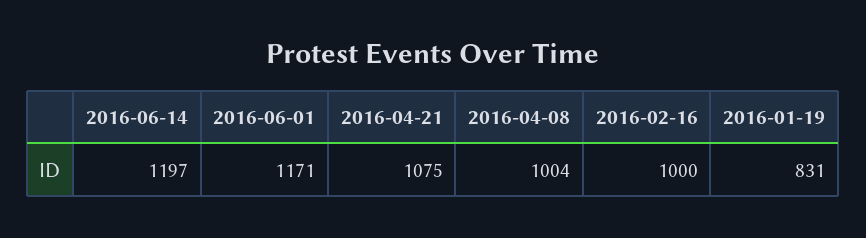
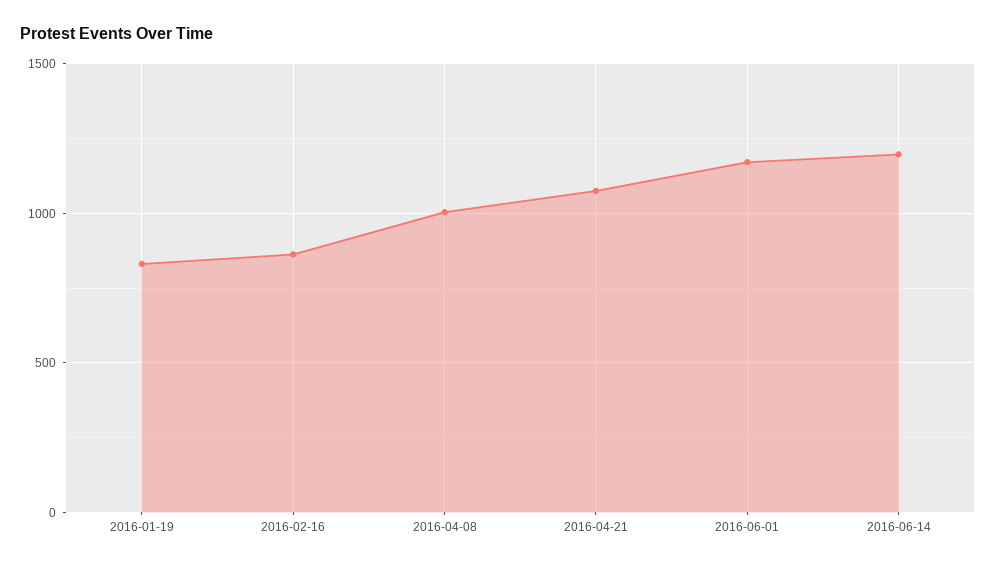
2016-02-16: 1000 -> 850

